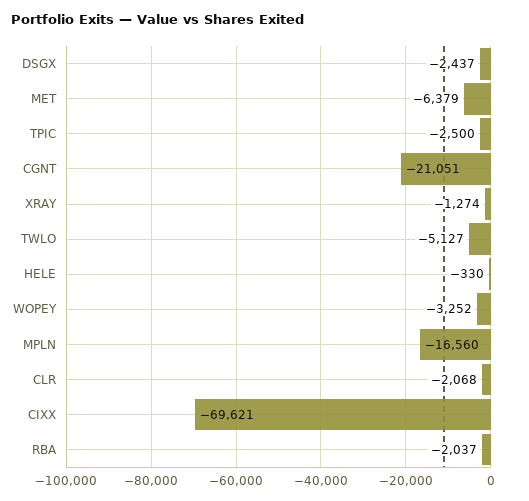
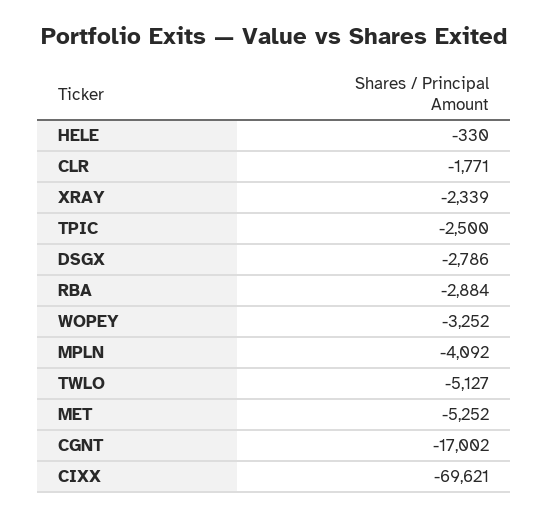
DSGX: -2437 -> -2786
MET: -6379 -> -5252
CGNT: -21051 -> -17002
XRAY: -1274 -> -2339
MPLN: -16560 -> -4092
CLR: -2068 -> -1771
RBA: -2037 -> -2884

